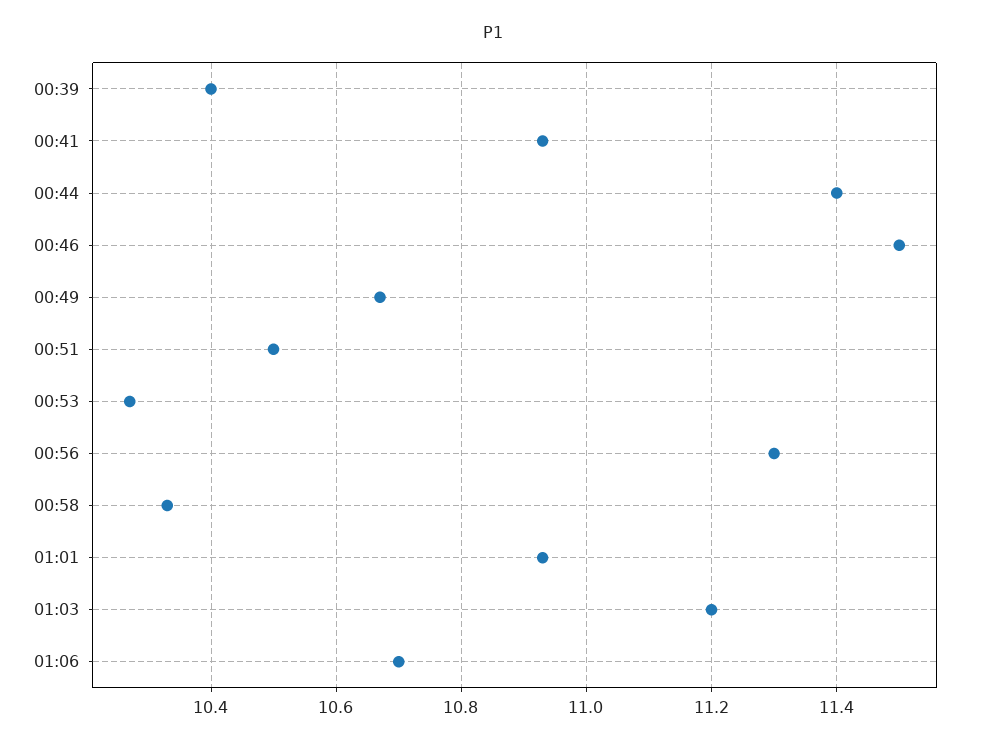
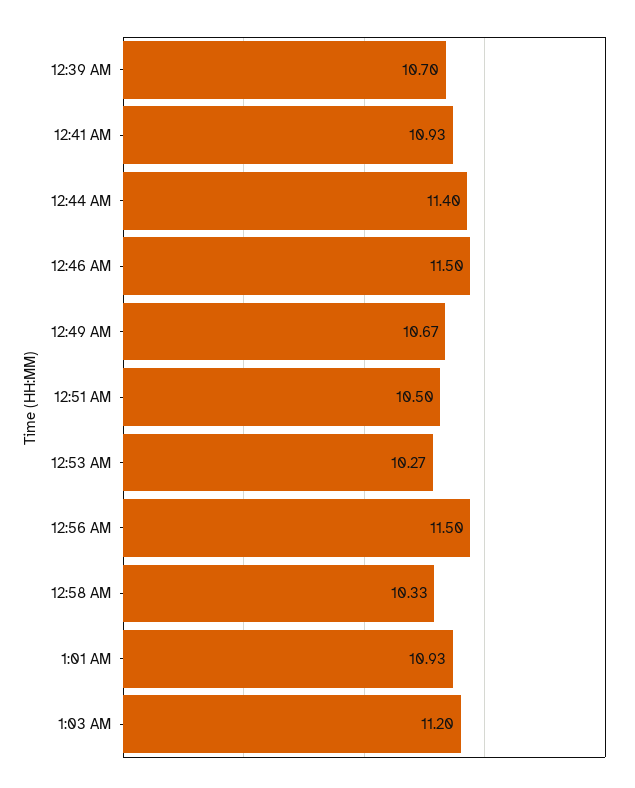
00:39: 10.4 -> 10.7
00:56: 11.3 -> 11.5
01:06: 10.7 -> none

